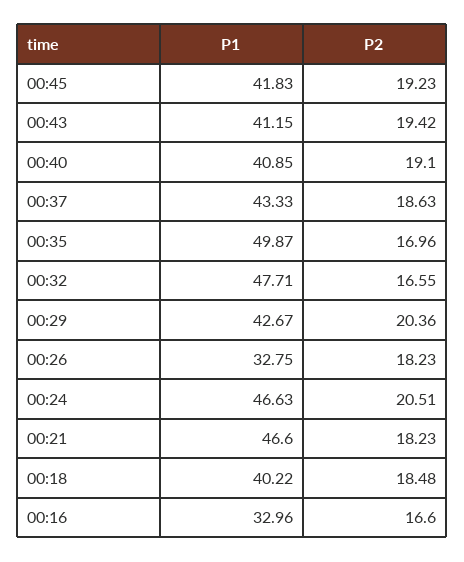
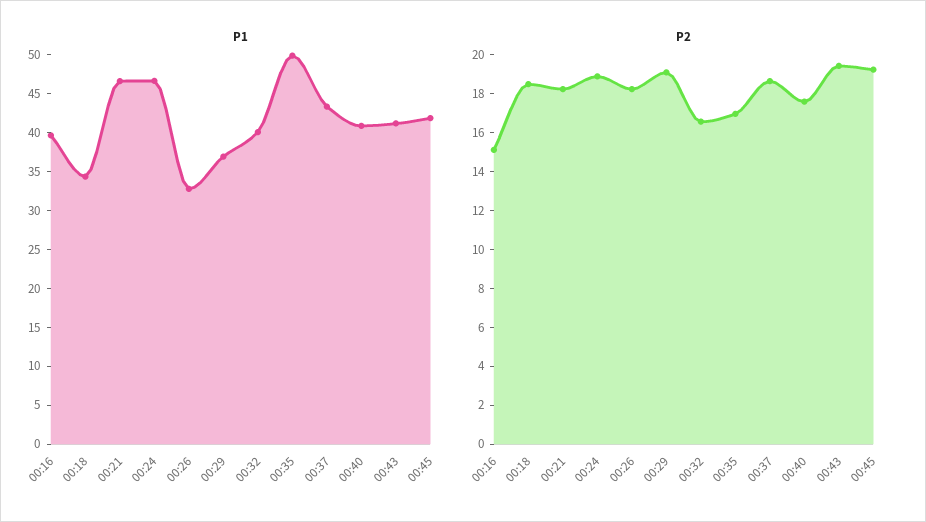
P2, 00:40: 19.1 -> 17.5
P1, 00:32: 47.71 -> 40
P1, 00:29: 42.67 -> 37.5
P2, 00:29: 20.36 -> 19
P2, 00:24: 20.51 -> 19
P1, 00:18: 40.22 -> 35
P1, 00:16: 32.96 -> 40
P2, 00:16: 16.6 -> 15

